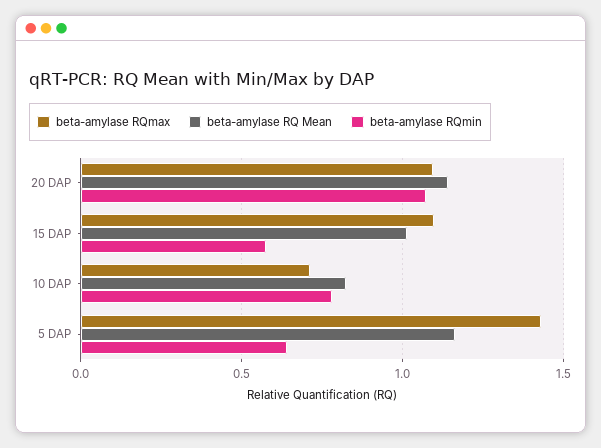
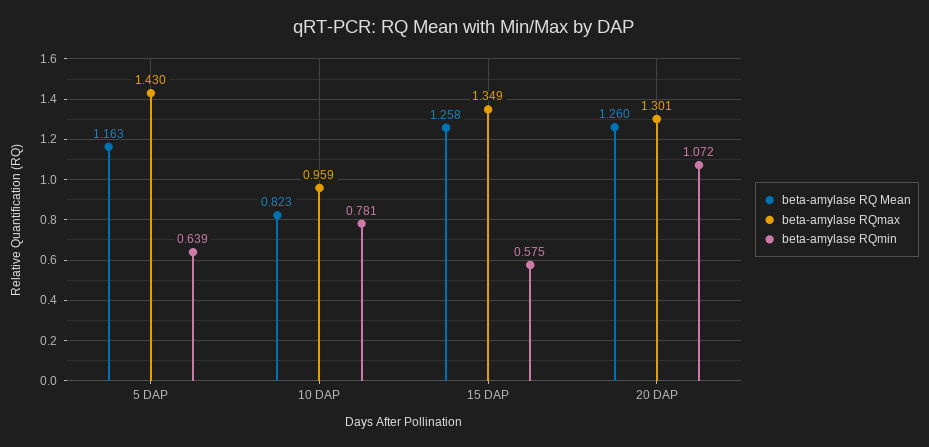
beta-amylase RQmax, 20 DAP: 1.1 -> 1.301
beta-amylase RQ Mean, 20 DAP: 1.15 -> 1.26
beta-amylase RQmax, 15 DAP: 1.1 -> 1.349
beta-amylase RQ Mean, 15 DAP: 1 -> 1.258
beta-amylase RQmax, 10 DAP: 0.7 -> 0.959

